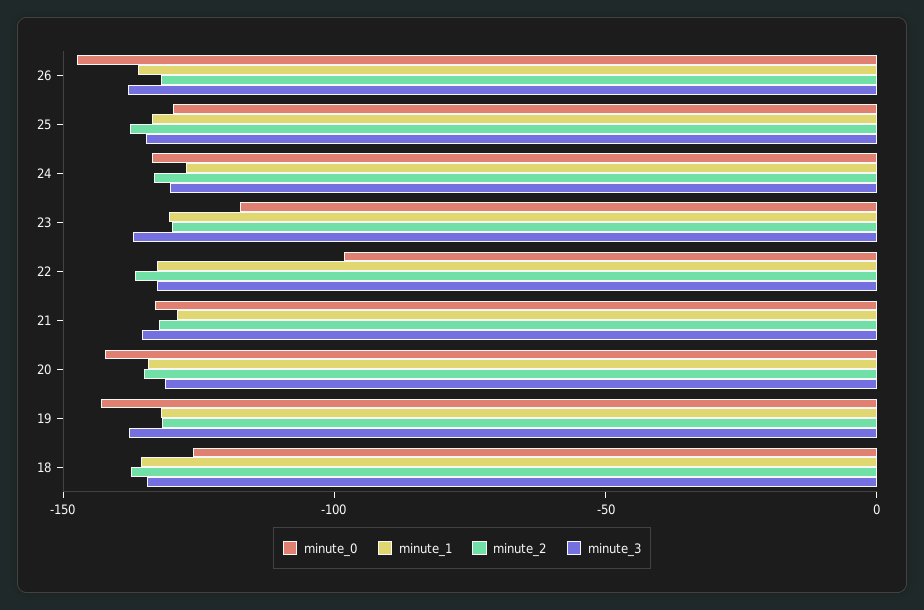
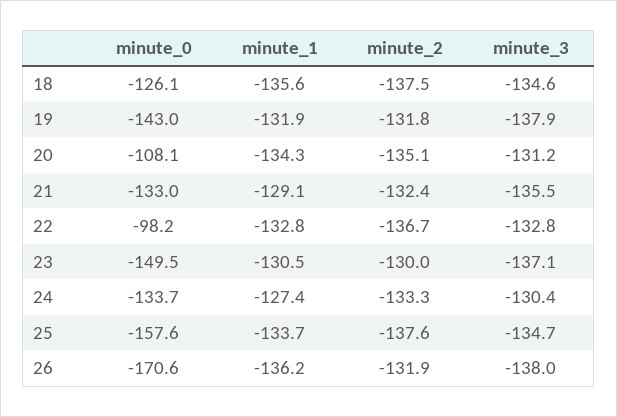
minute_0, 26: -150 -> -170.6
minute_0, 25: -130 -> -157.6
minute_0, 23: -120 -> -149.5
minute_0, 20: -140 -> -108.1

